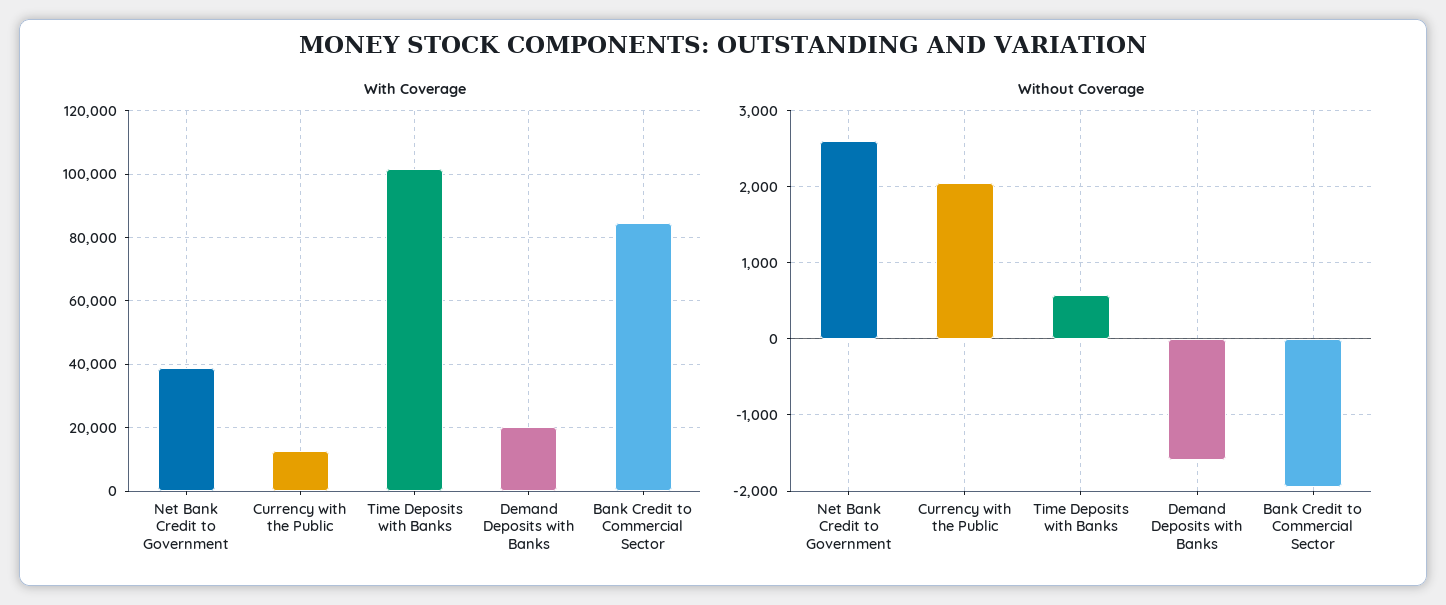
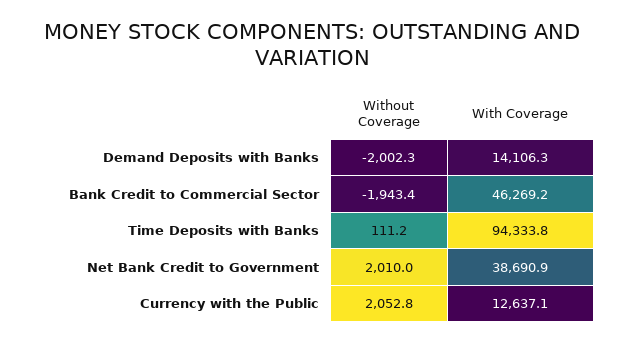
With Coverage, Time Deposits with Banks: 102000 -> 94333.8
With Coverage, Demand Deposits with Banks: 20000 -> 14106.3
With Coverage, Bank Credit to Commercial Sector: 84000 -> 46269.2
Without Coverage, Net Bank Credit to Government: 2600 -> 2010
Without Coverage, Time Deposits with Banks: 600 -> 111.2
Without Coverage, Demand Deposits with Banks: -1600 -> -2002.3

